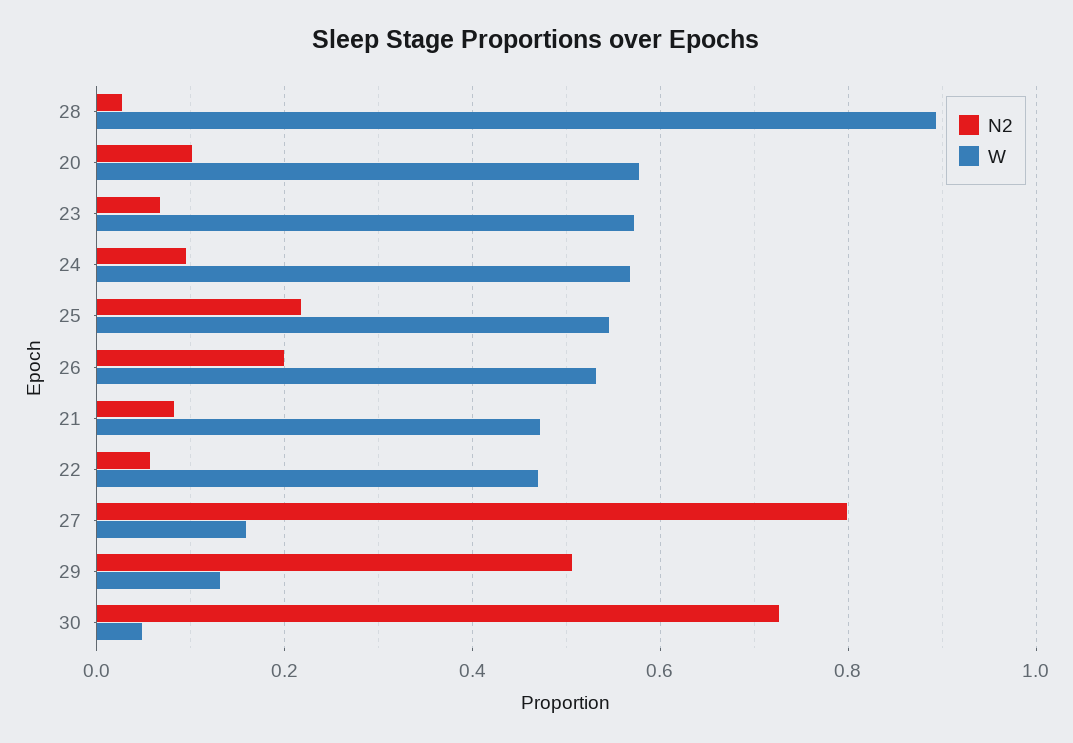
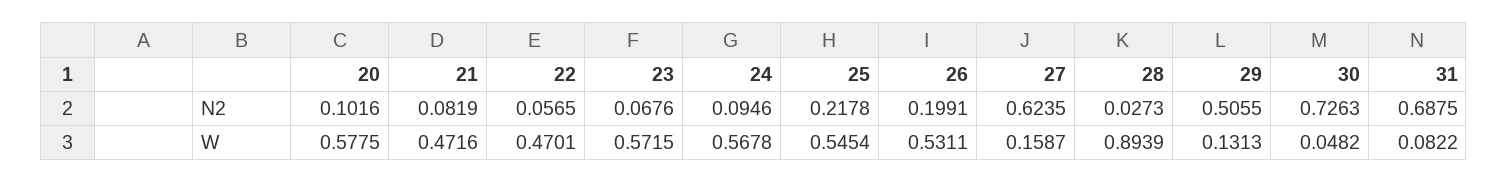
N2, 27: 0.8 -> 0.6235
N2, 31: none -> 0.6875
W, 31: none -> 0.0822

